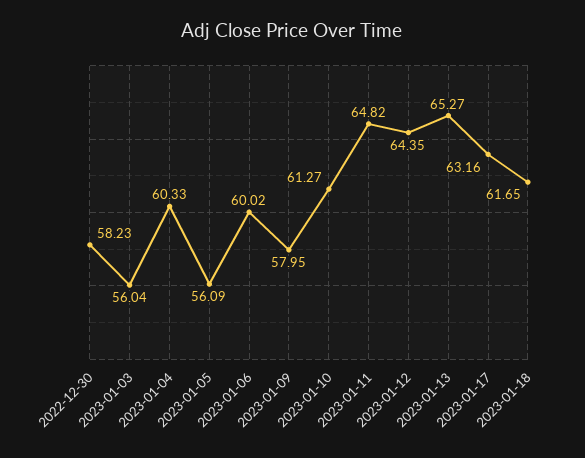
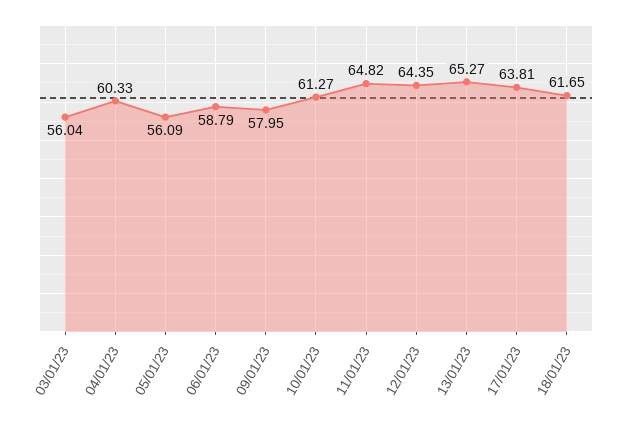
2022-12-30: 58.23 -> none
2023-01-06: 60.02 -> 58.79
2023-01-17: 63.16 -> 63.81

